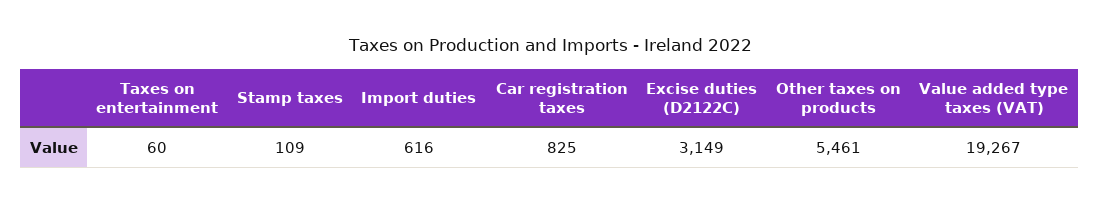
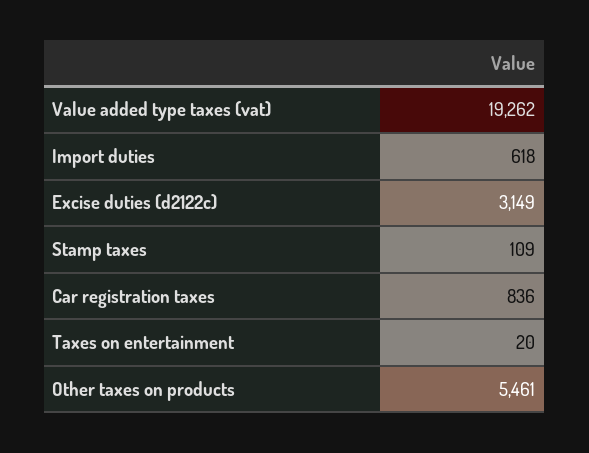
Taxes on entertainment: 60 -> 20
Import duties: 616 -> 618
Car registration taxes: 825 -> 836
Value added type taxes (VAT): 19267 -> 19262

